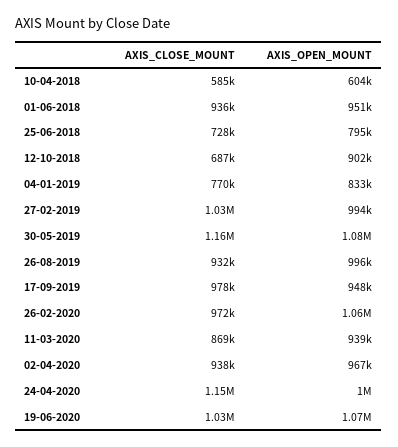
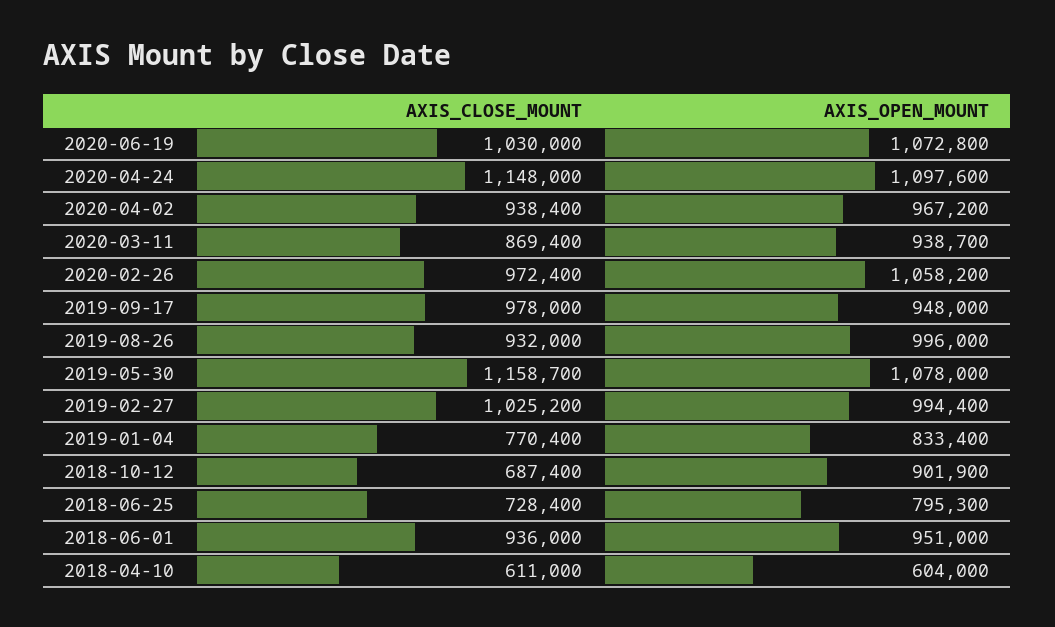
AXIS_CLOSE_MOUNT, 10-04-2018: 585000 -> 611000
AXIS_OPEN_MOUNT, 24-04-2020: 1000000 -> 1097600

